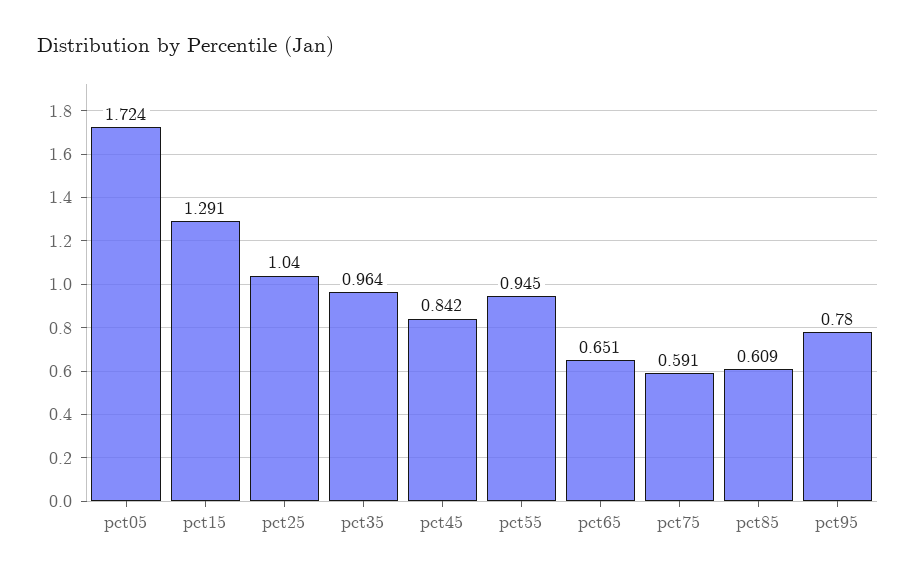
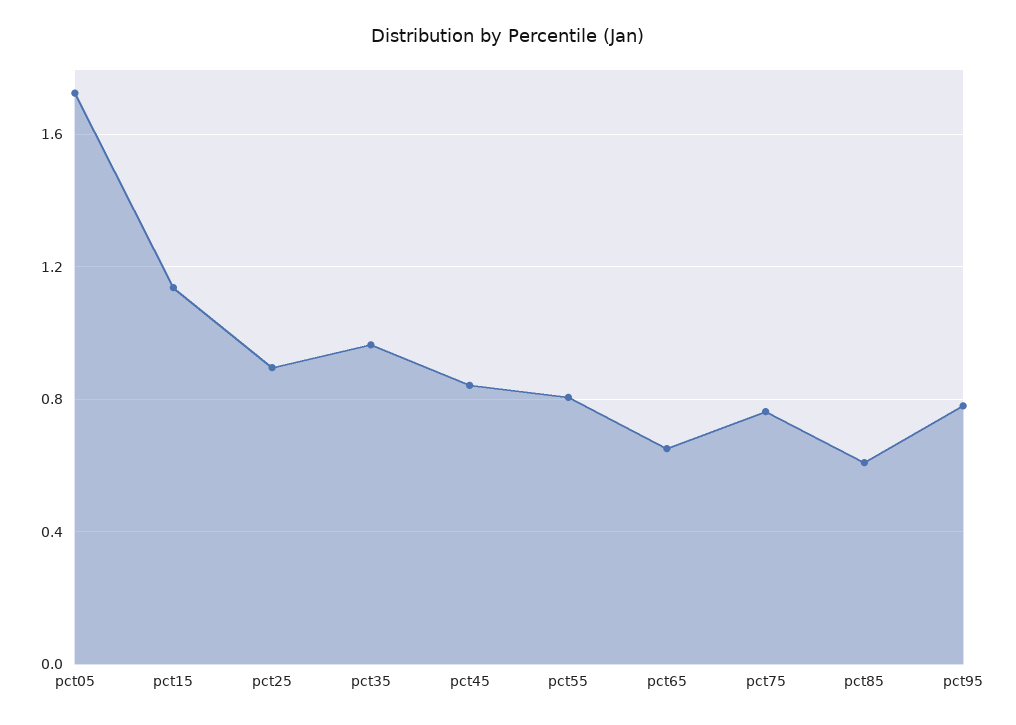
pct15: 1.291 -> 1.15
pct25: 1.04 -> 0.9
pct55: 0.945 -> 0.8
pct75: 0.591 -> 0.75

